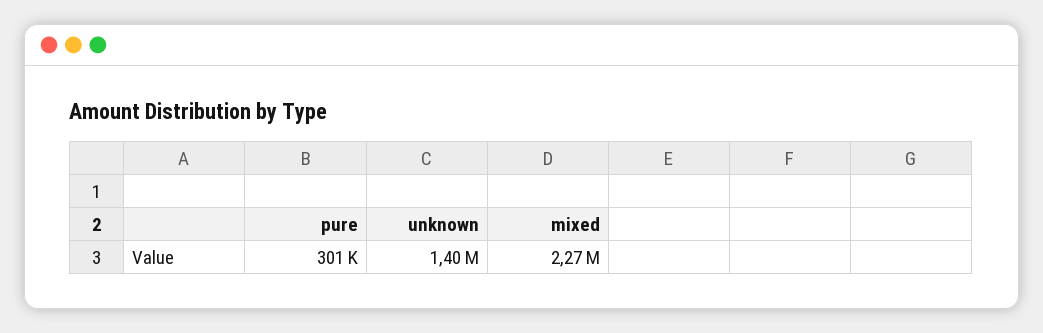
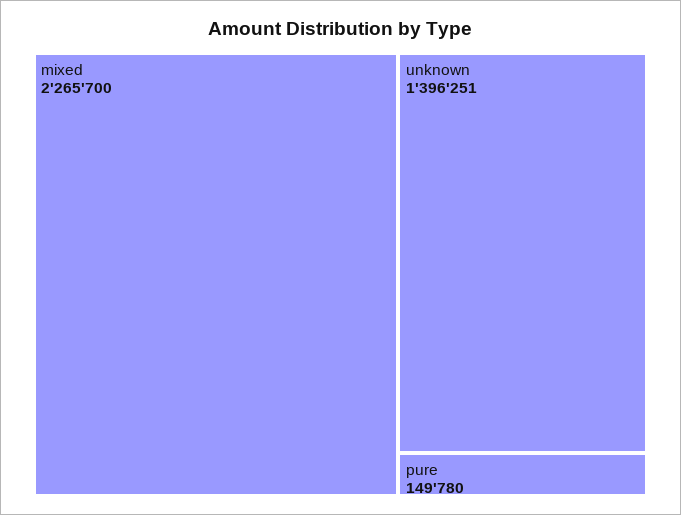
pure: 301000 -> 149780

